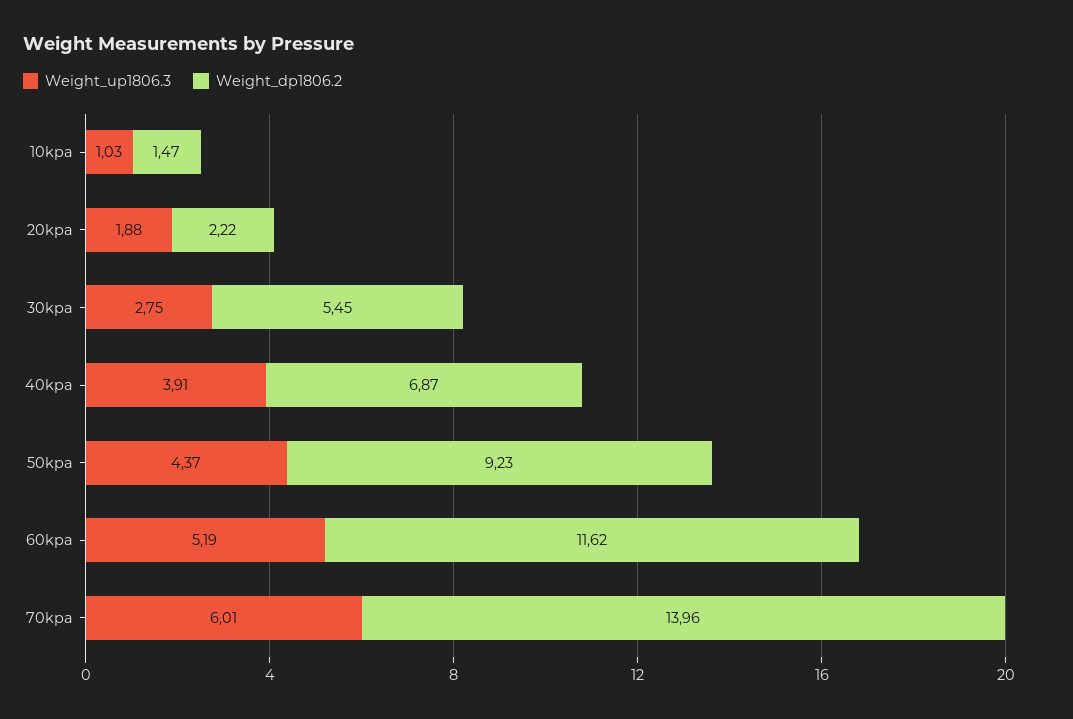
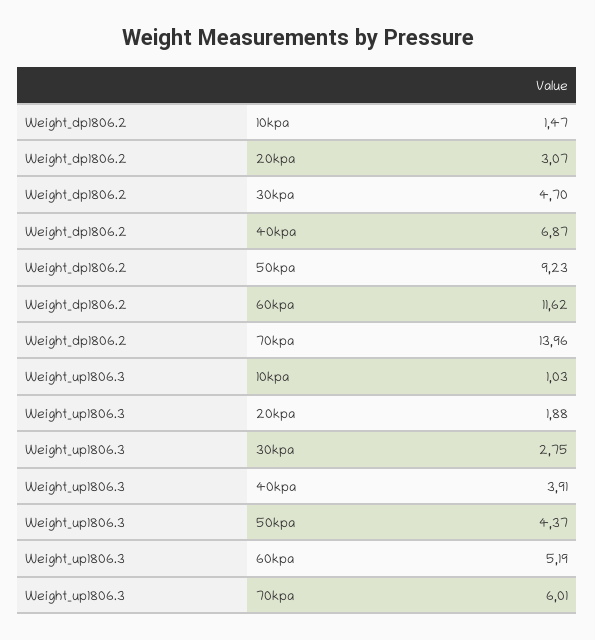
Weight_dp1806.2, 20kpa: 2.22 -> 3.07
Weight_dp1806.2, 30kpa: 5.45 -> 4.7

